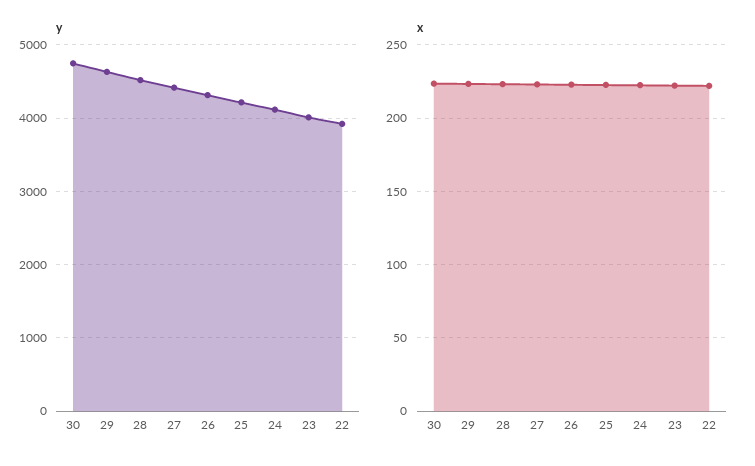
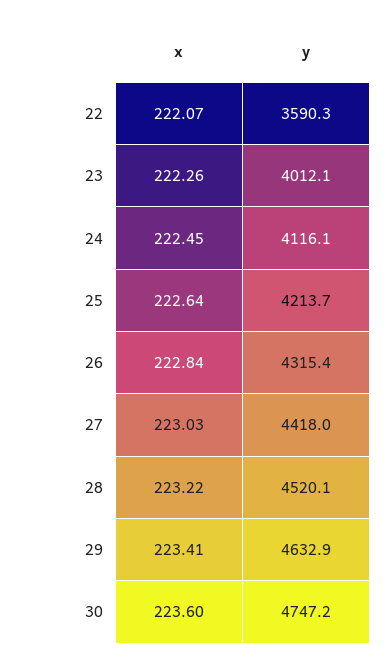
y, 22: 3900 -> 3590.3

